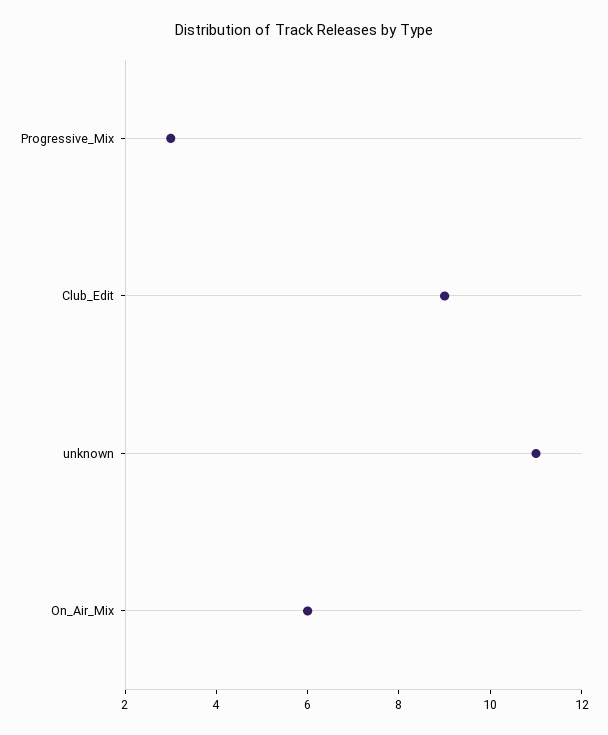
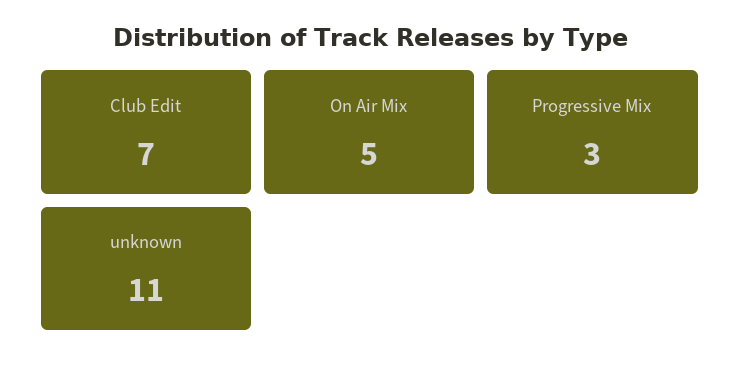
Club_Edit: 9 -> 7
On_Air_Mix: 6 -> 5

